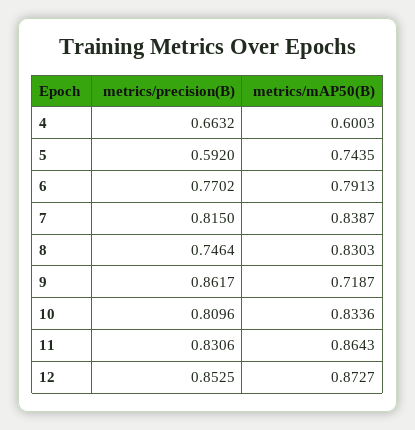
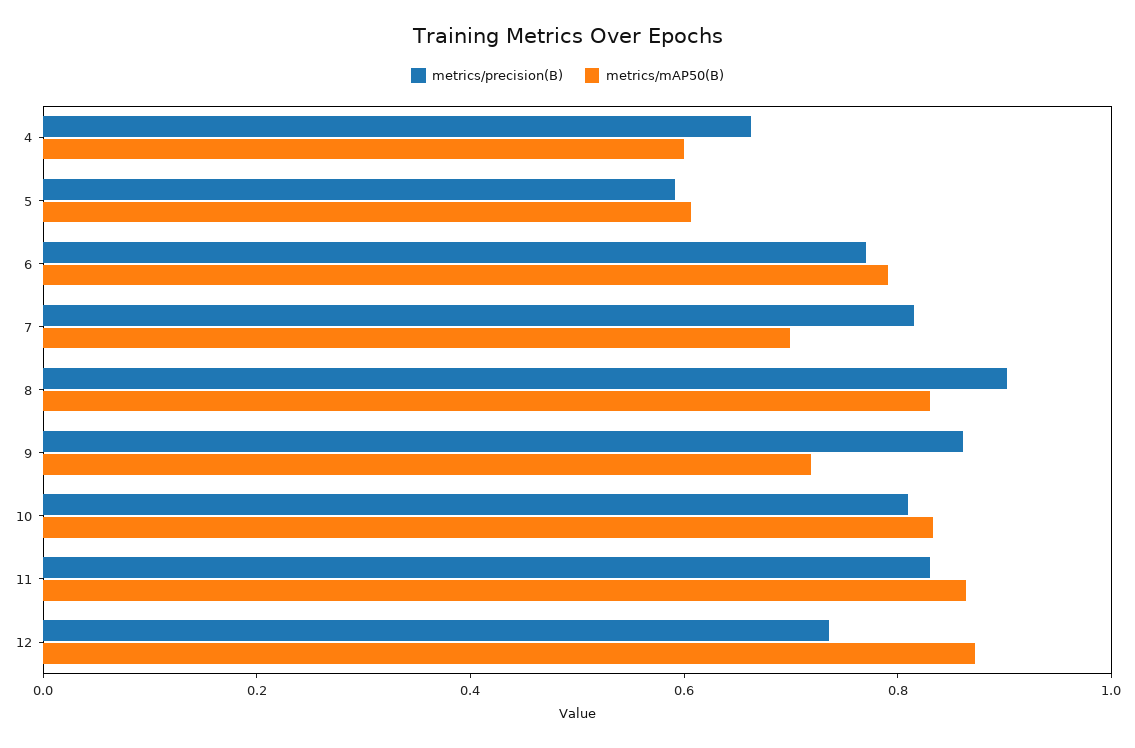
metrics/mAP50(B), 5: 0.7435 -> 0.6
metrics/mAP50(B), 7: 0.8387 -> 0.7
metrics/precision(B), 8: 0.7464 -> 0.9
metrics/precision(B), 12: 0.8525 -> 0.75

